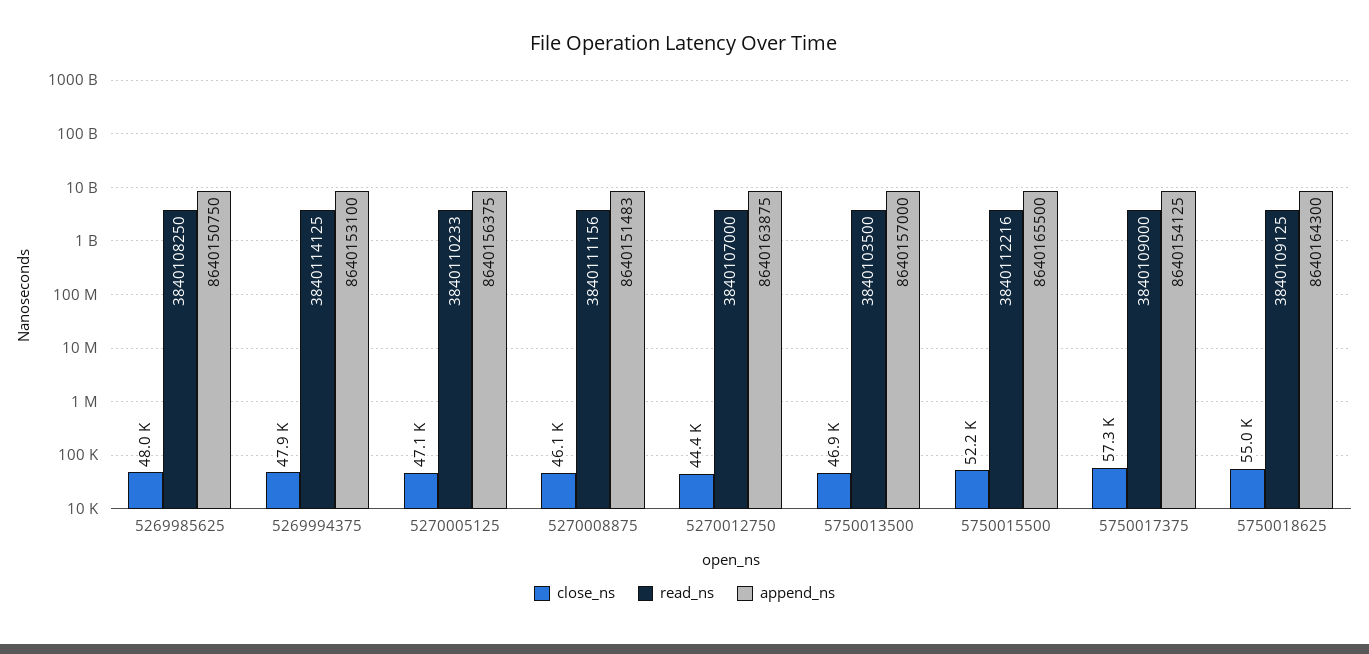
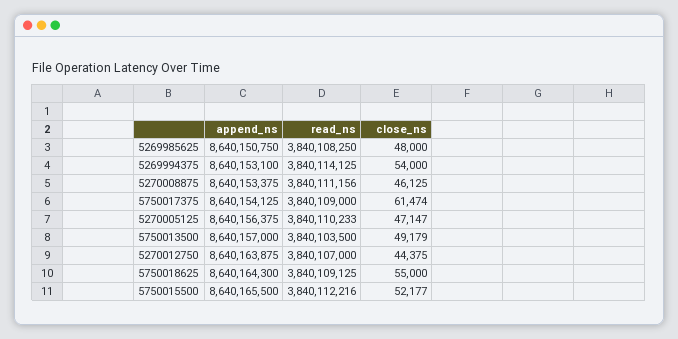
close_ns, 5269994375: 47900 -> 54000
append_ns, 5270008875: 8640151483 -> 8640153375
close_ns, 5750013500: 46900 -> 49179
close_ns, 5750017375: 57300 -> 61474

